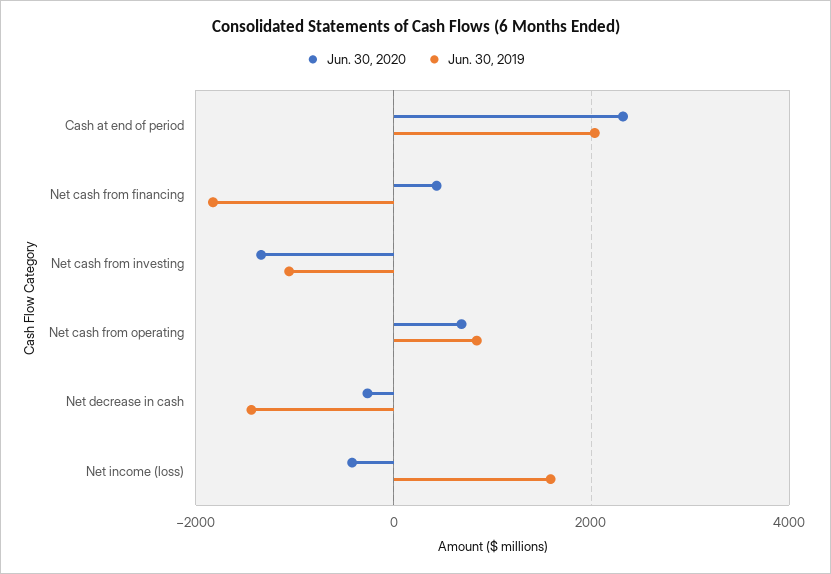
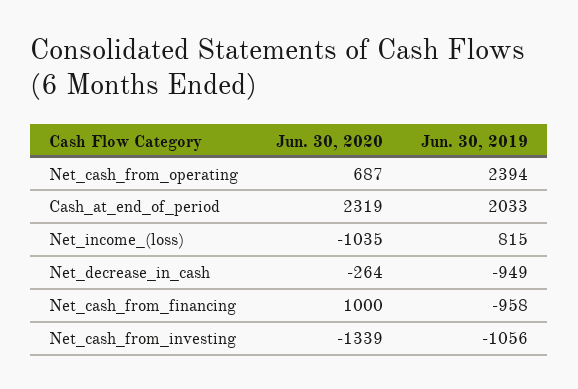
Jun. 30, 2020, Net cash from financing: 400 -> 1000
Jun. 30, 2019, Net cash from financing: -1800 -> -958
Jun. 30, 2019, Net cash from operating: 800 -> 2394
Jun. 30, 2019, Net decrease in cash: -1400 -> -949
Jun. 30, 2020, Net income (loss): -400 -> -1035
Jun. 30, 2019, Net income (loss): 1600 -> 815

